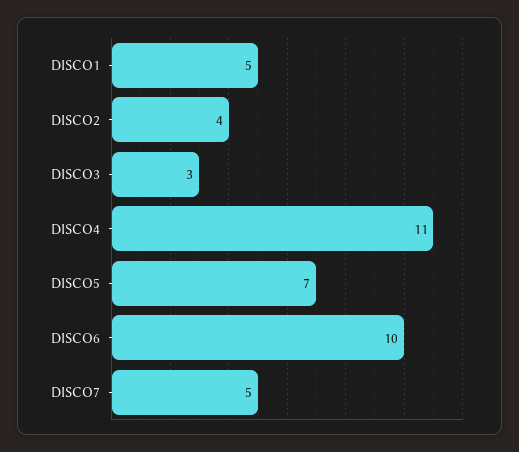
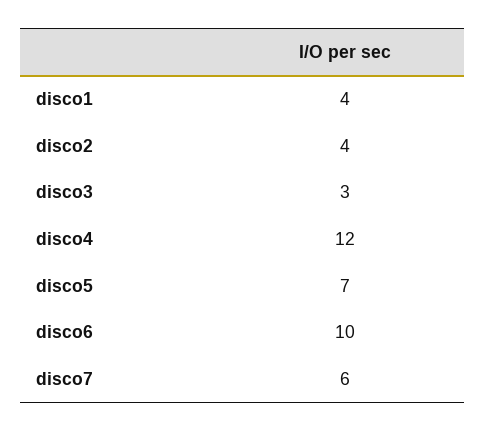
DISCO1: 5 -> 4
DISCO4: 11 -> 12
DISCO7: 5 -> 6

